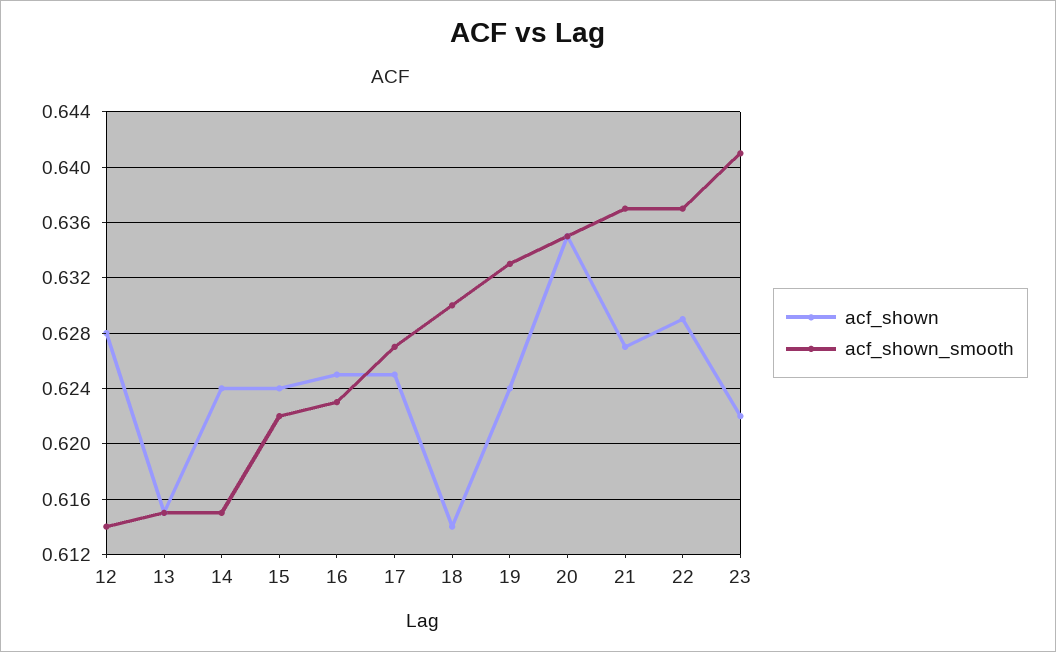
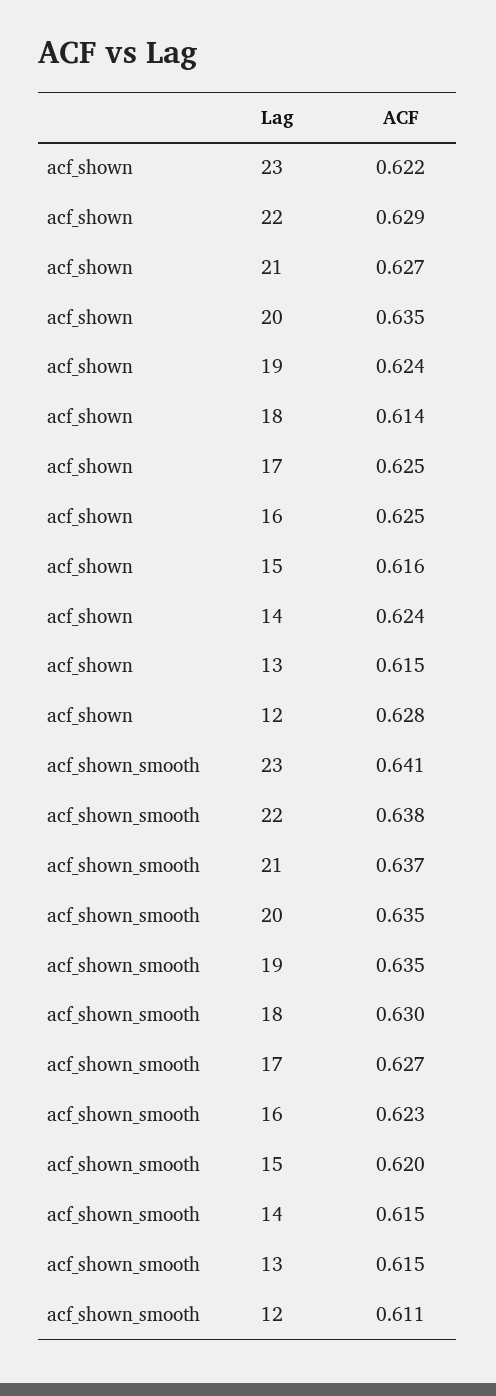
acf_shown_smooth, 12: 0.614 -> 0.611
acf_shown, 15: 0.624 -> 0.616
acf_shown_smooth, 15: 0.622 -> 0.62
acf_shown_smooth, 19: 0.633 -> 0.635
acf_shown_smooth, 22: 0.637 -> 0.638

